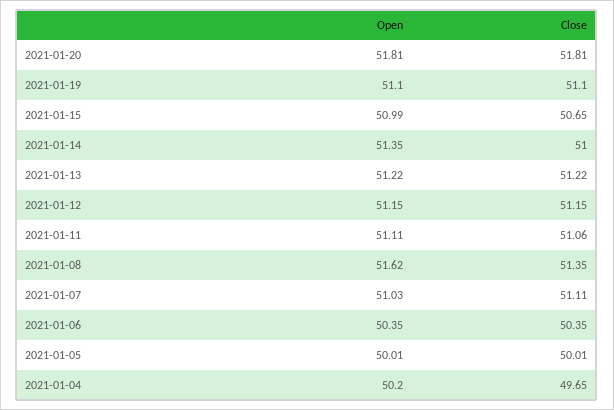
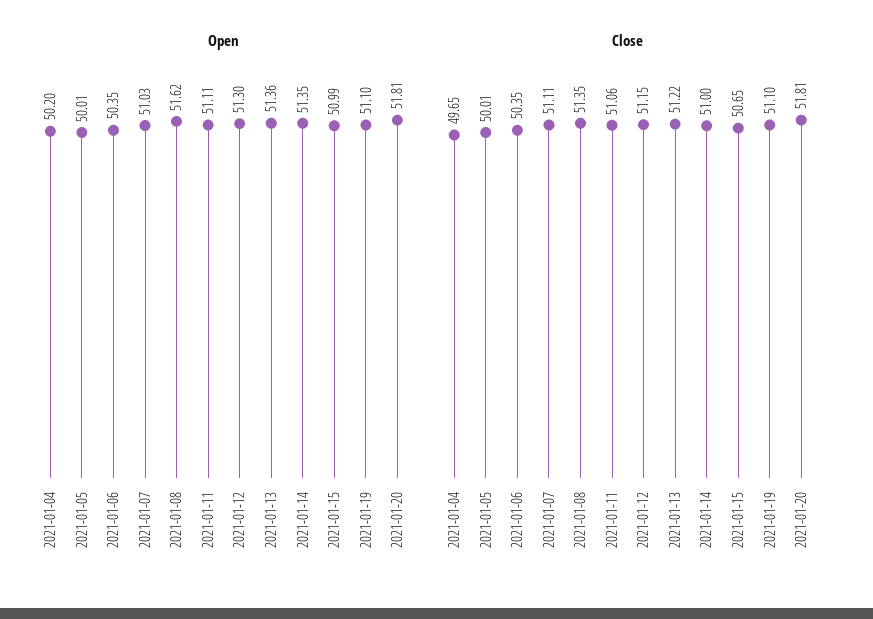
Open, 2021-01-13: 51.22 -> 51.36
Open, 2021-01-12: 51.15 -> 51.3

